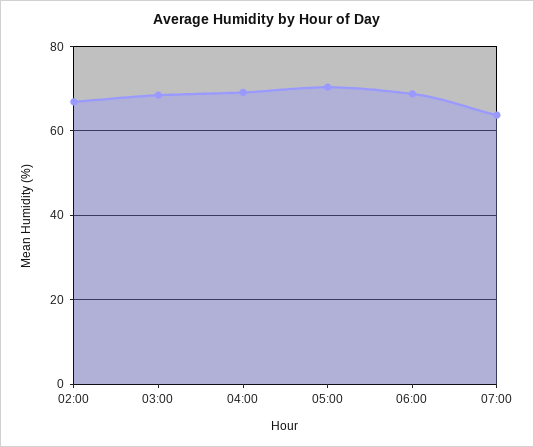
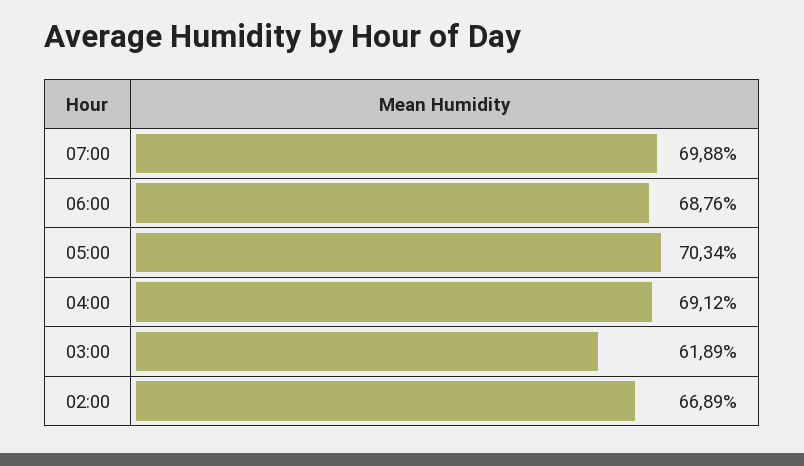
03:00: 68 -> 61.89
07:00: 64 -> 69.88

